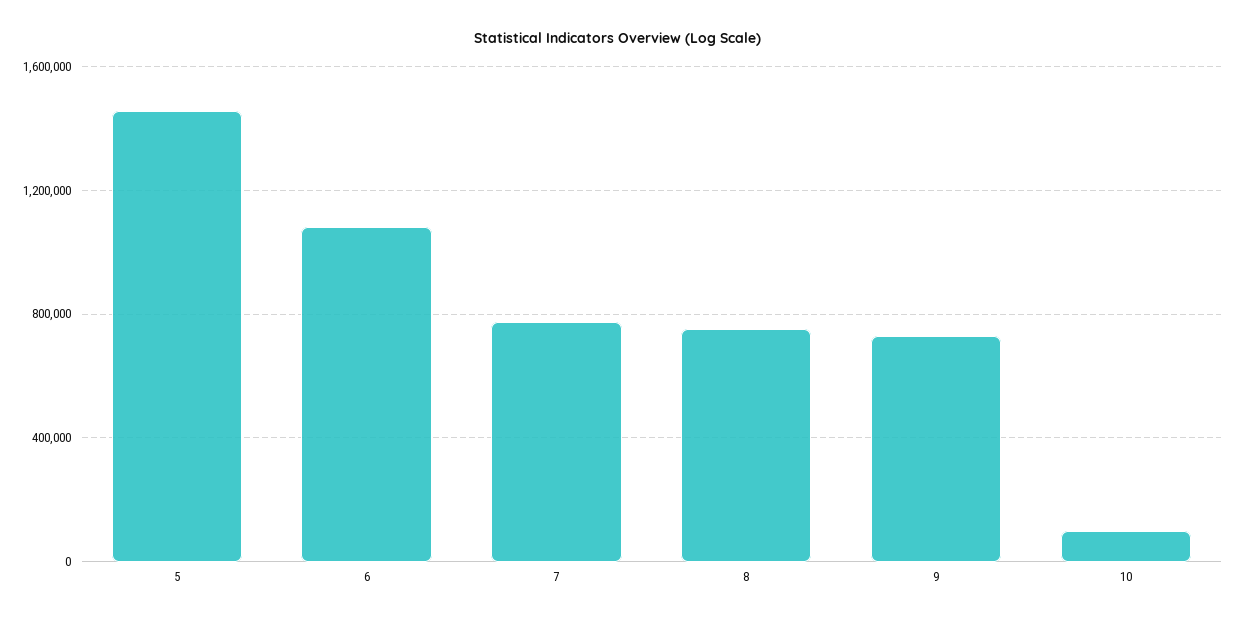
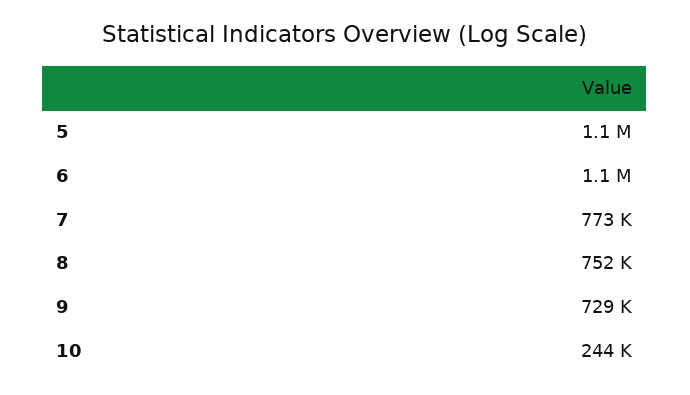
5: 1450000 -> 1100000
10: 100000 -> 244000

